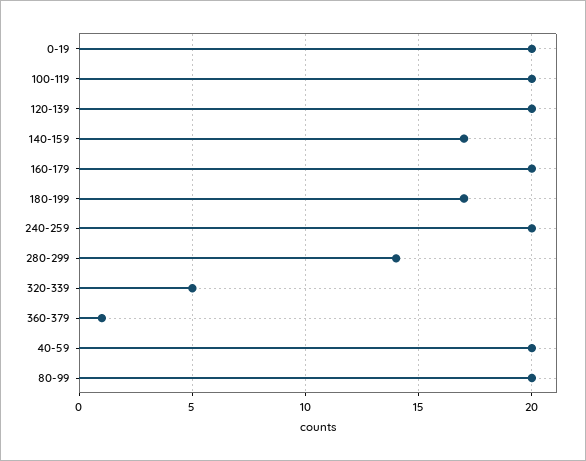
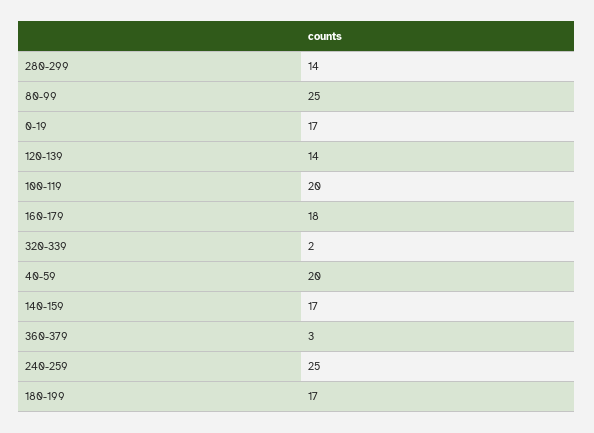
0-19: 20 -> 17
120-139: 20 -> 14
160-179: 20 -> 18
240-259: 20 -> 25
320-339: 5 -> 2
360-379: 1 -> 3
80-99: 20 -> 25

